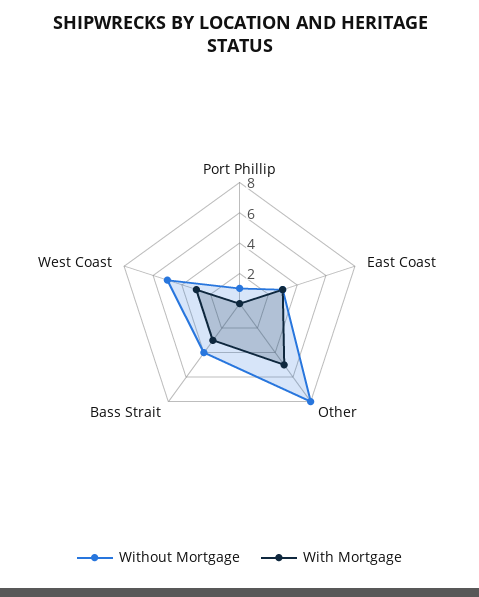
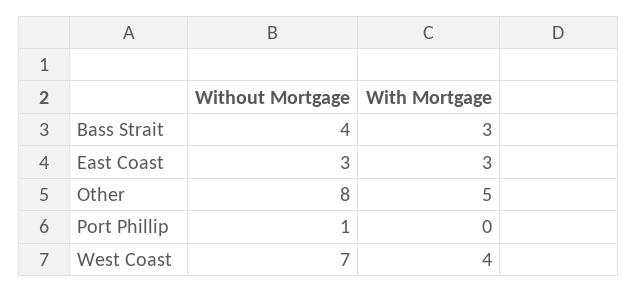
Without Mortgage, West Coast: 5 -> 7
With Mortgage, West Coast: 3 -> 4

